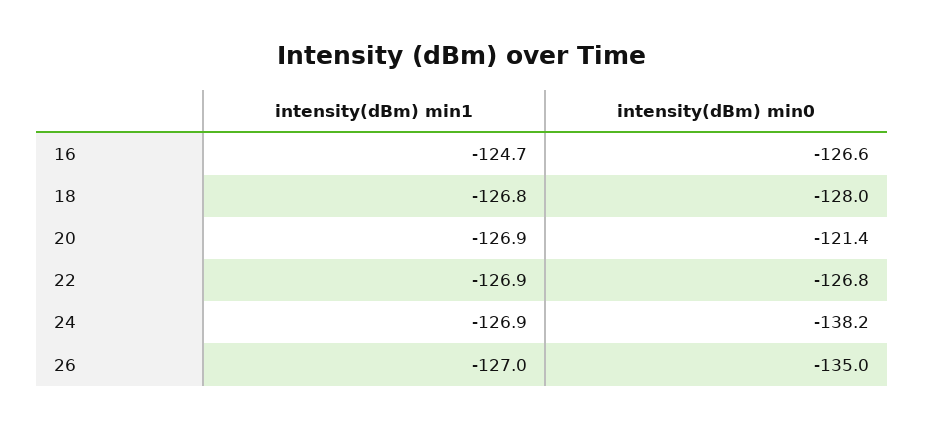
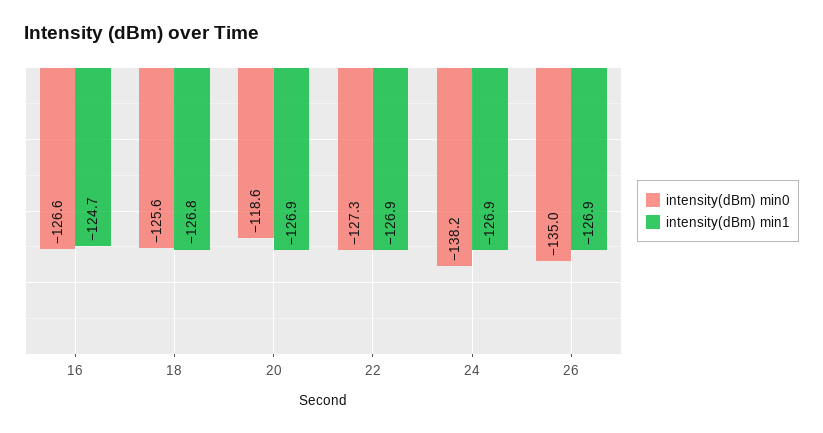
intensity(dBm) min0, 18: -128 -> -125.6
intensity(dBm) min0, 20: -121.4 -> -118.6
intensity(dBm) min0, 22: -126.8 -> -127.3
intensity(dBm) min1, 26: -127 -> -126.9

